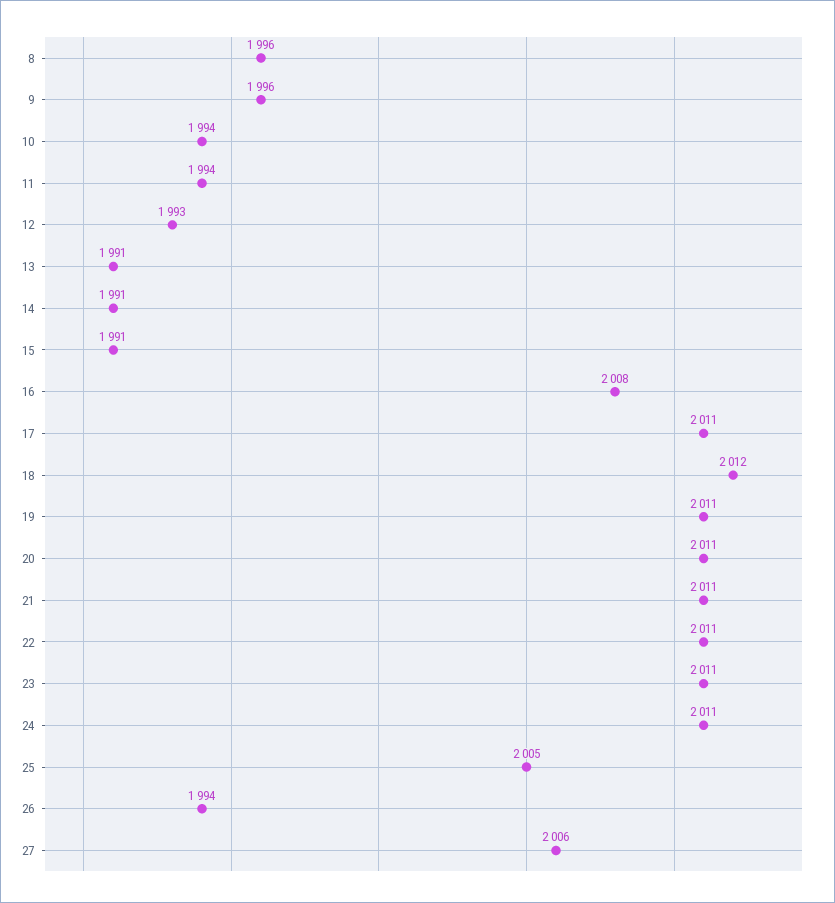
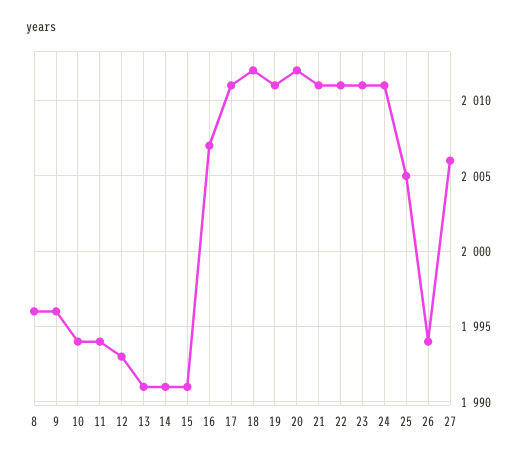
16: 2008 -> 2007
20: 2011 -> 2012

